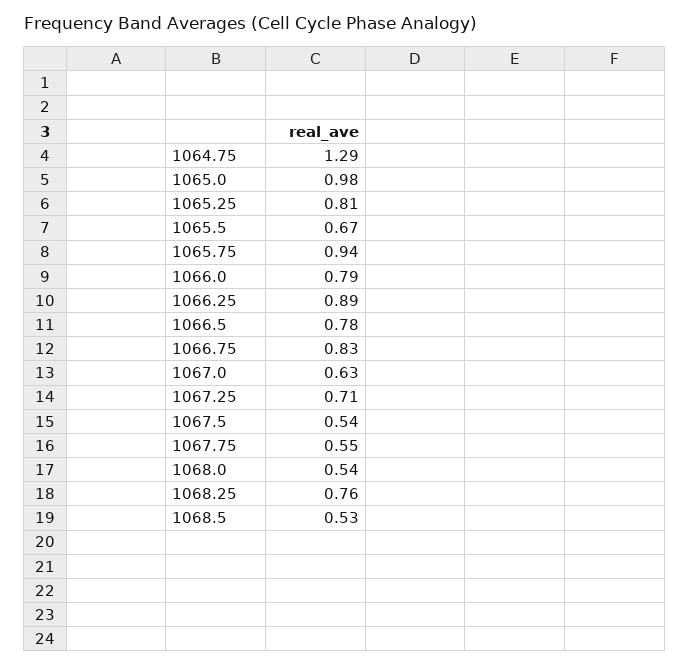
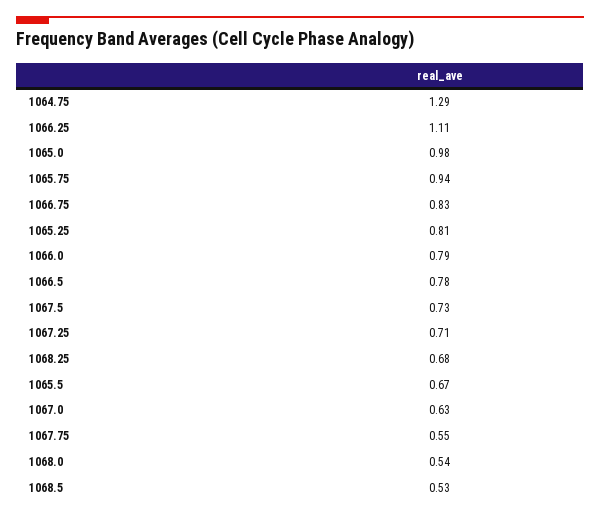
1066.25: 0.89 -> 1.11
1067.5: 0.54 -> 0.73
1068.25: 0.76 -> 0.68

